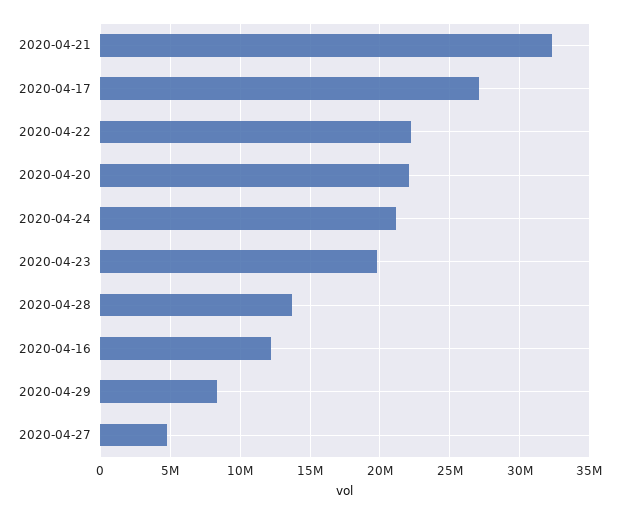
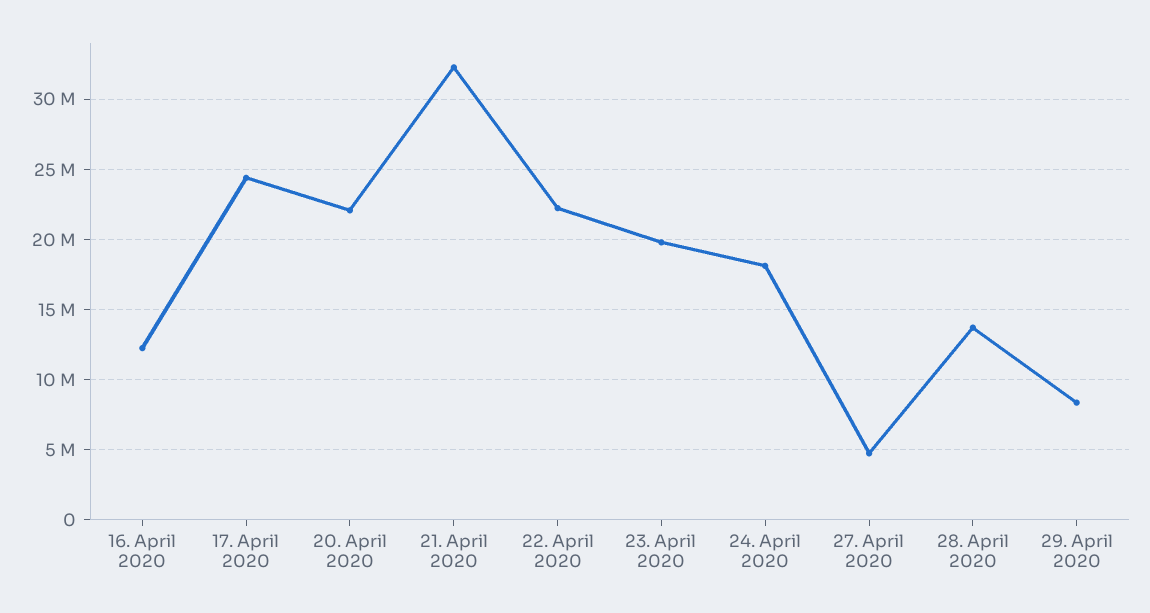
2020-04-17: 27000000 -> 24500000
2020-04-24: 21000000 -> 18000000

